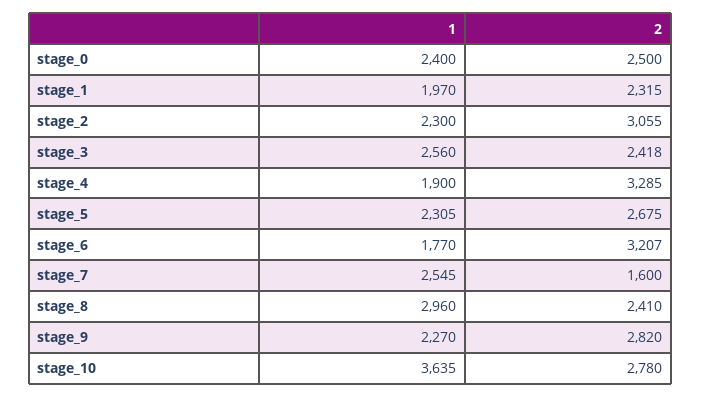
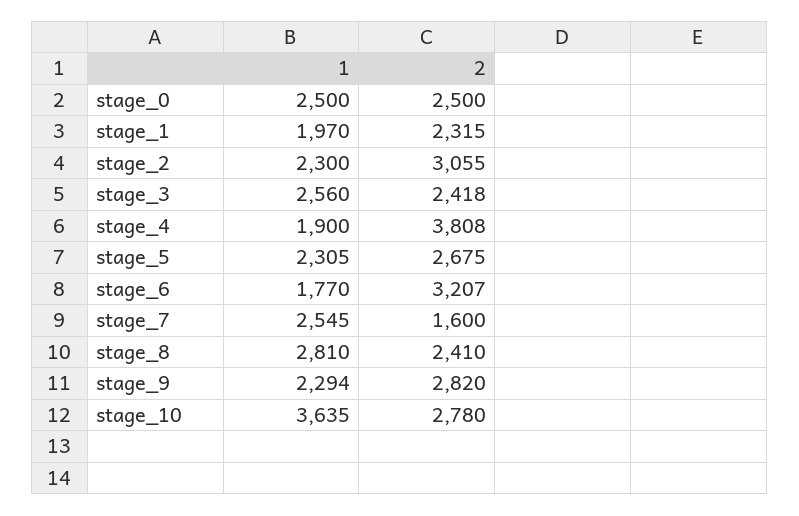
1, stage_0: 2400 -> 2500
2, stage_4: 3285 -> 3808
1, stage_8: 2960 -> 2810
1, stage_9: 2270 -> 2294

